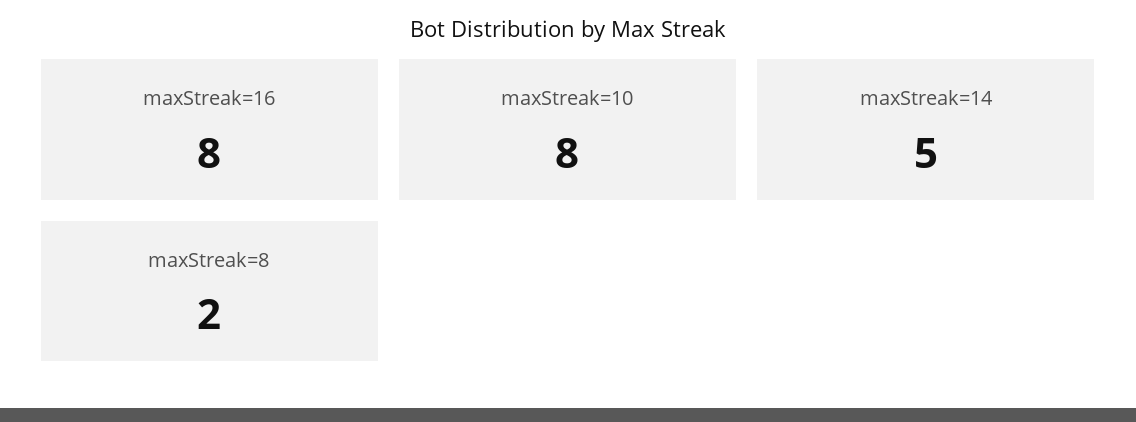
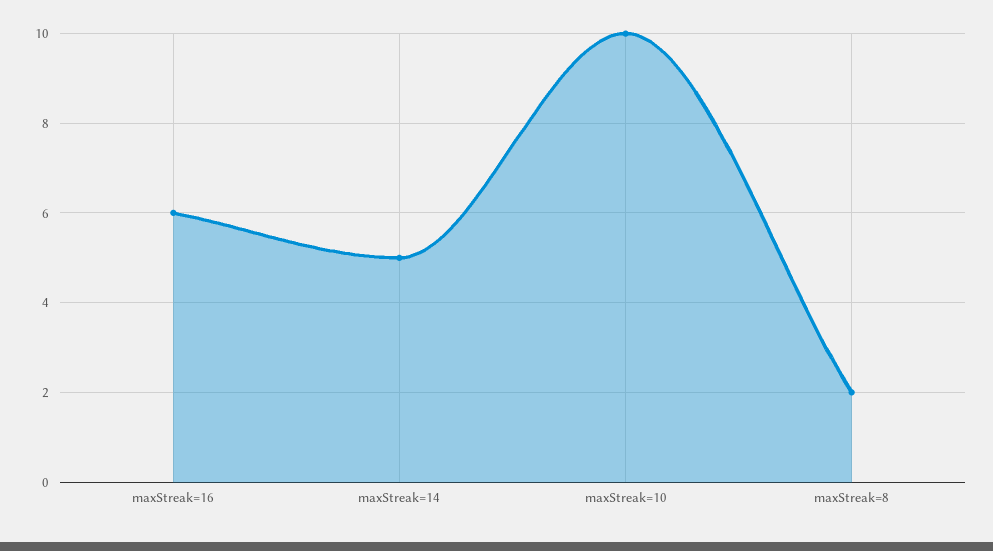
maxStreak=16: 8 -> 6
maxStreak=10: 8 -> 10

